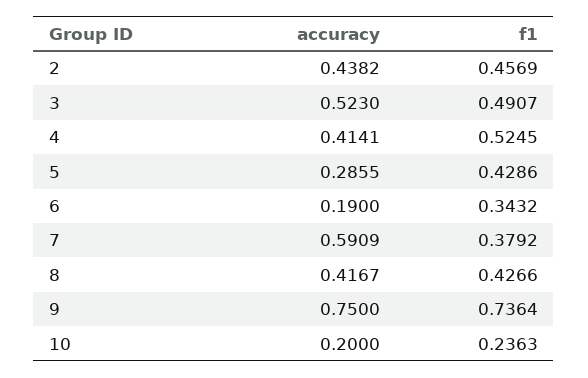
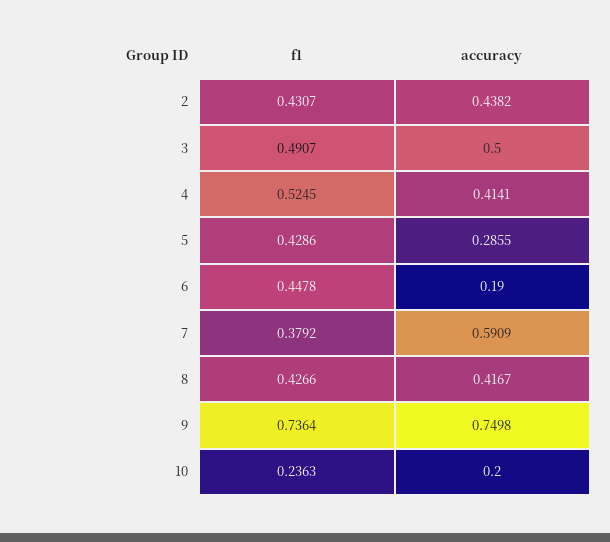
f1, 2: 0.4569 -> 0.4307
accuracy, 3: 0.523 -> 0.5
f1, 6: 0.3432 -> 0.4478
accuracy, 9: 0.75 -> 0.7498

